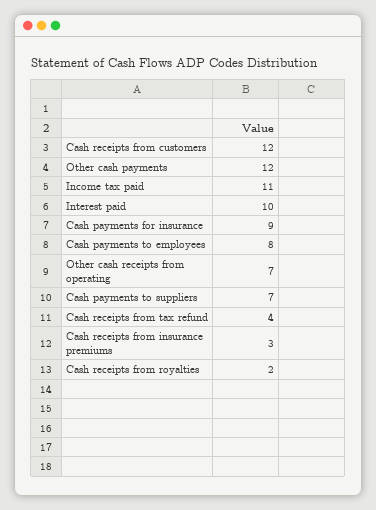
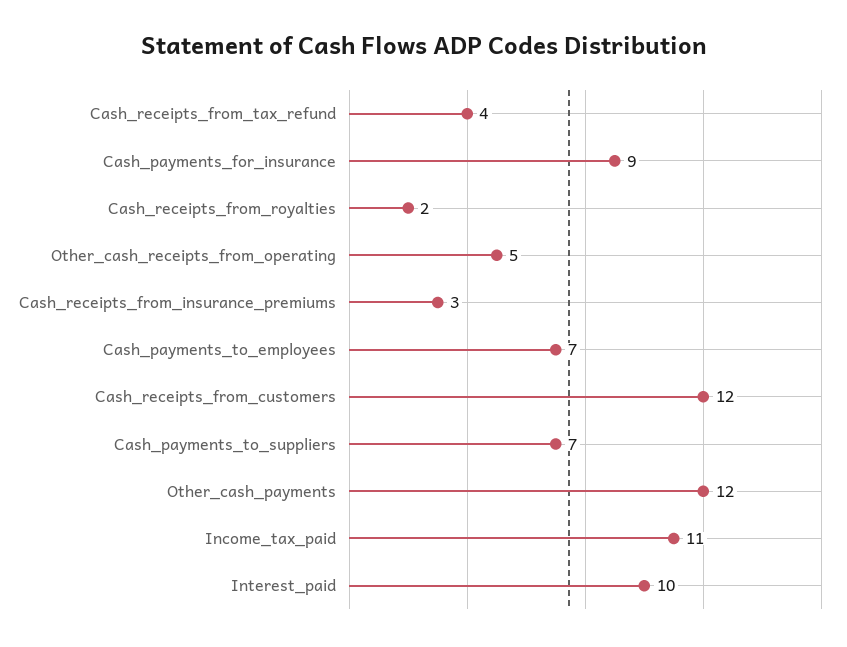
Cash payments to employees: 8 -> 7
Other cash receipts from operating: 7 -> 5

